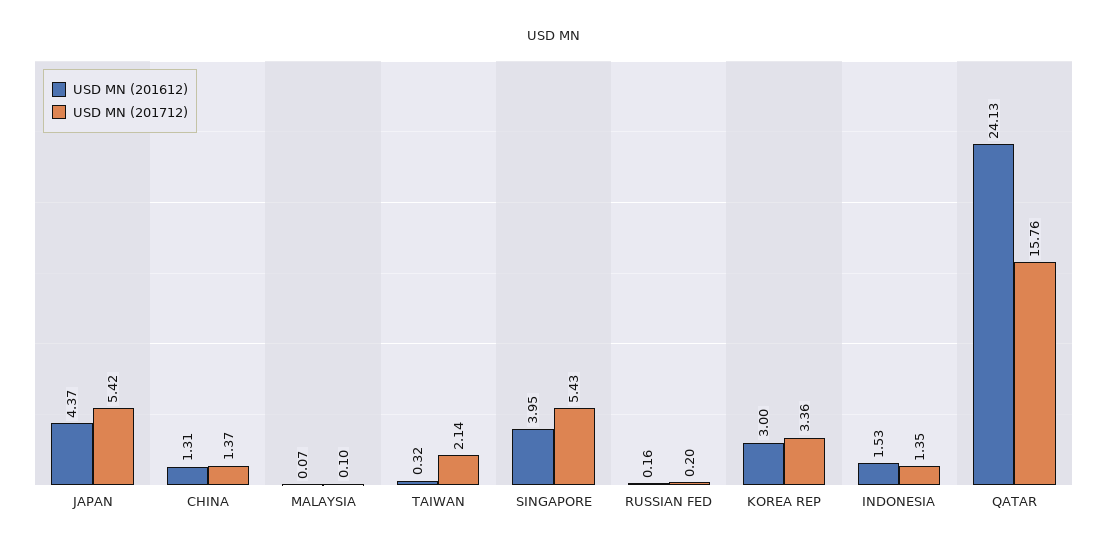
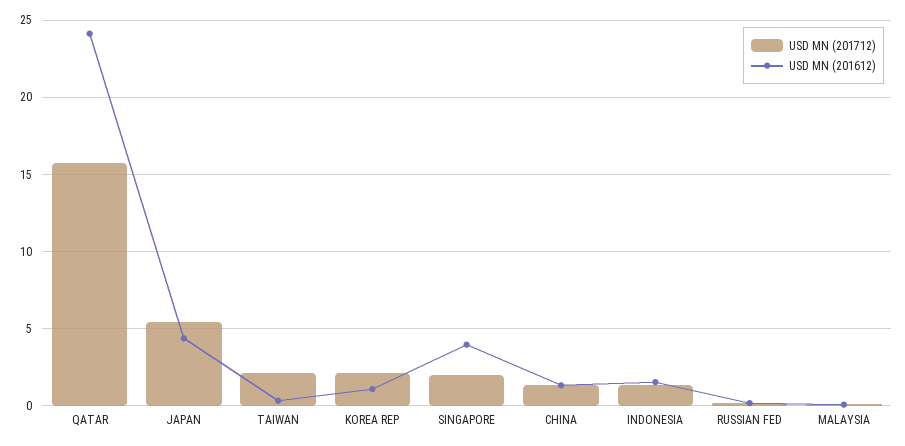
USD MN (201712), SINGAPORE: 5.43 -> 2
USD MN (201612), KOREA REP: 3 -> 1
USD MN (201712), KOREA REP: 3.36 -> 2

